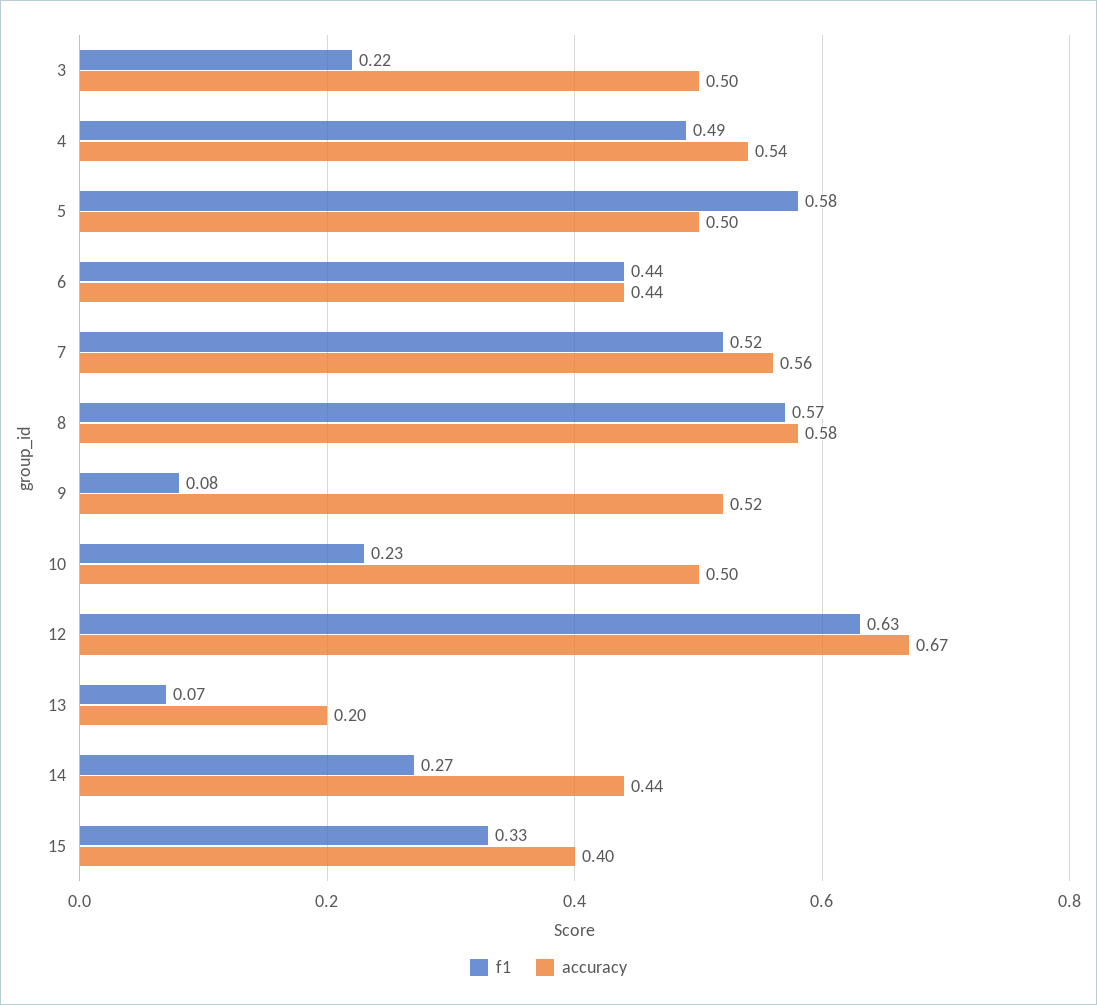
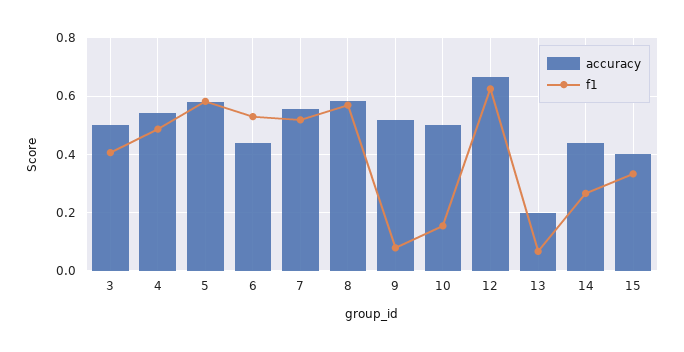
f1, 3: 0.22 -> 0.4
accuracy, 5: 0.5 -> 0.575
f1, 6: 0.44 -> 0.525
f1, 10: 0.23 -> 0.15

